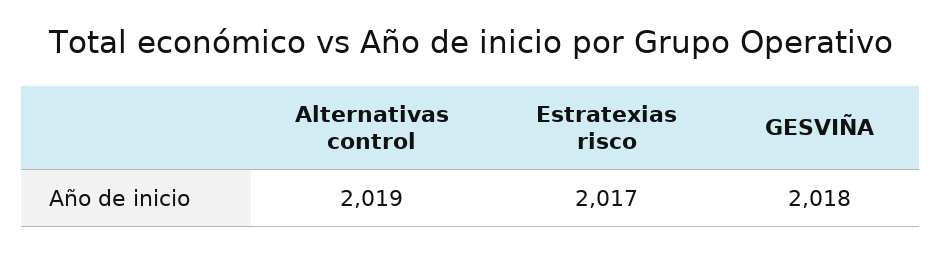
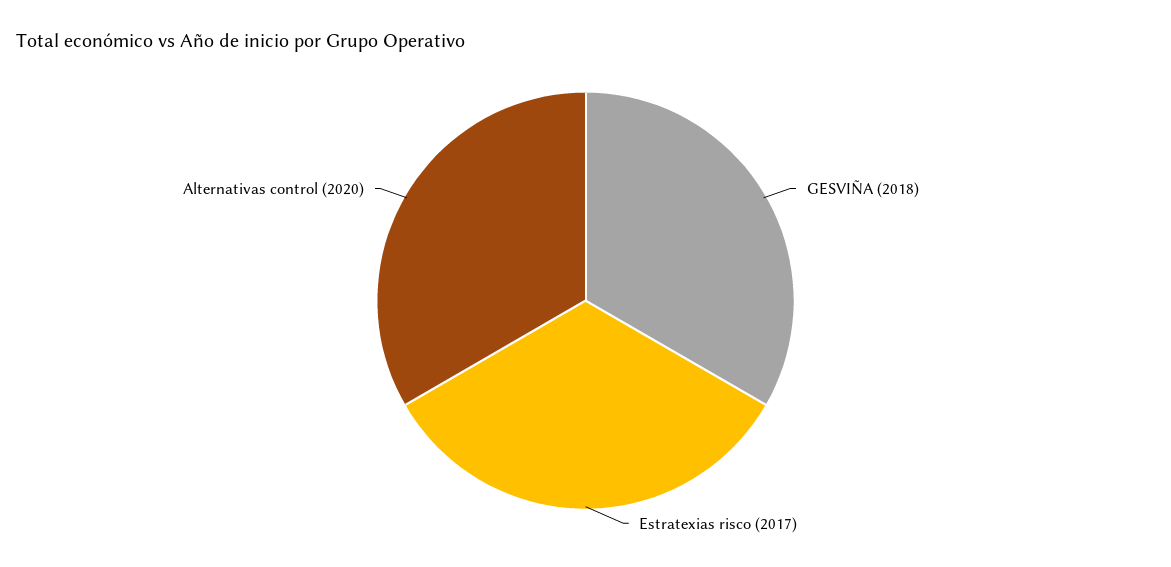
Alternativas control: 2019 -> 2020

